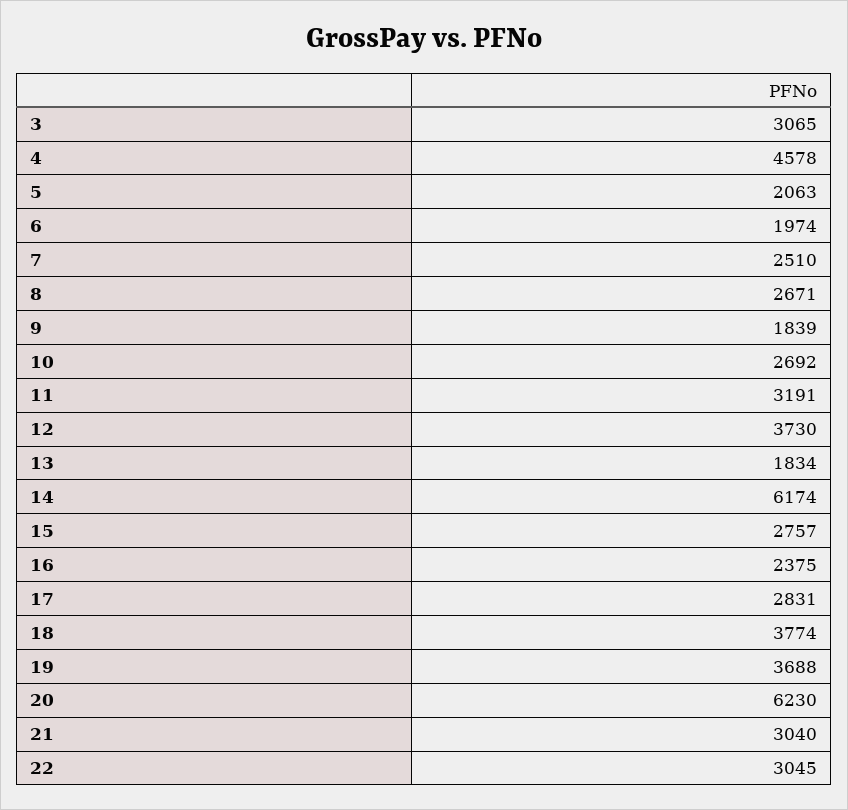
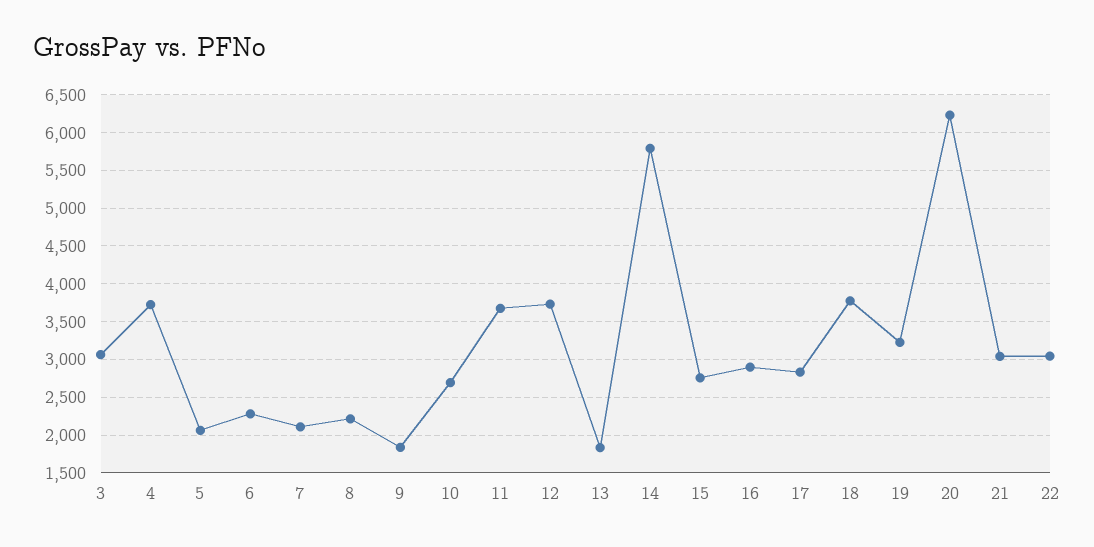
4: 4578 -> 3700
6: 1974 -> 2300
7: 2510 -> 2100
8: 2671 -> 2200
11: 3191 -> 3700
14: 6174 -> 5800
16: 2375 -> 2900
19: 3688 -> 3200

